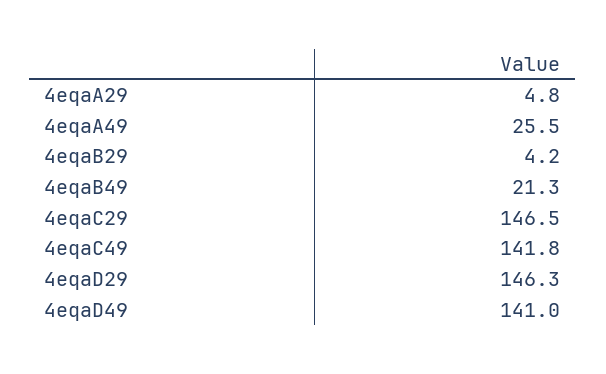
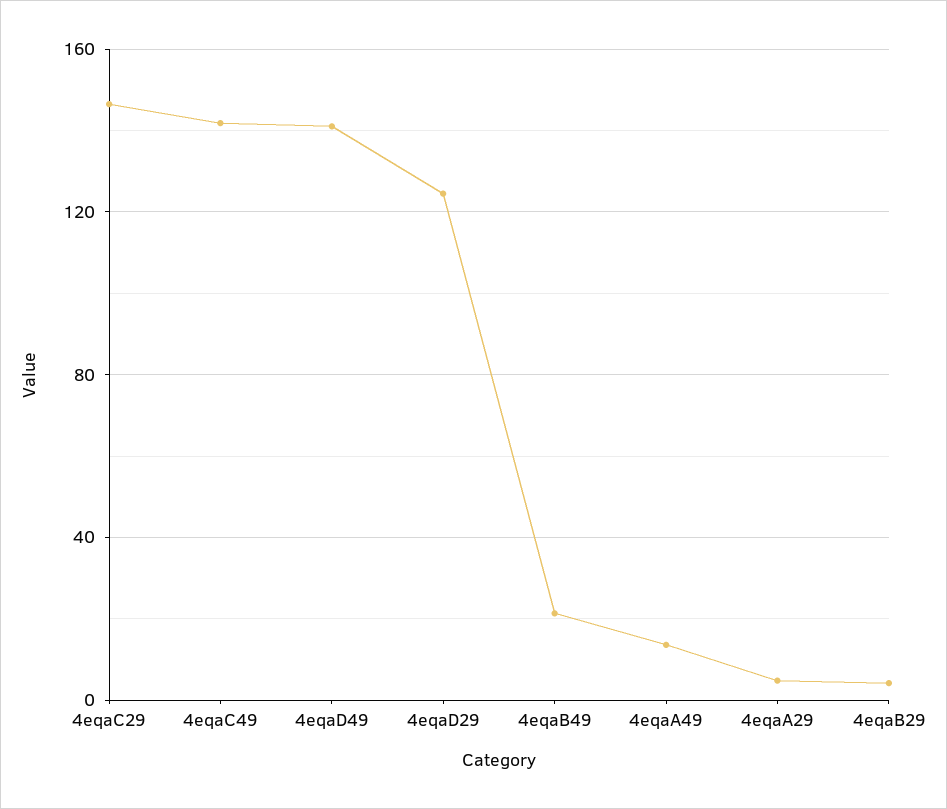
4eqaA49: 25.5 -> 15
4eqaD29: 146.3 -> 125

